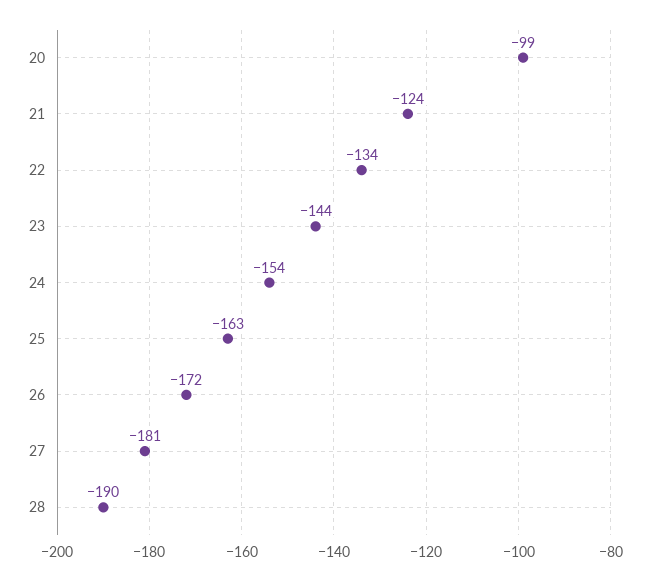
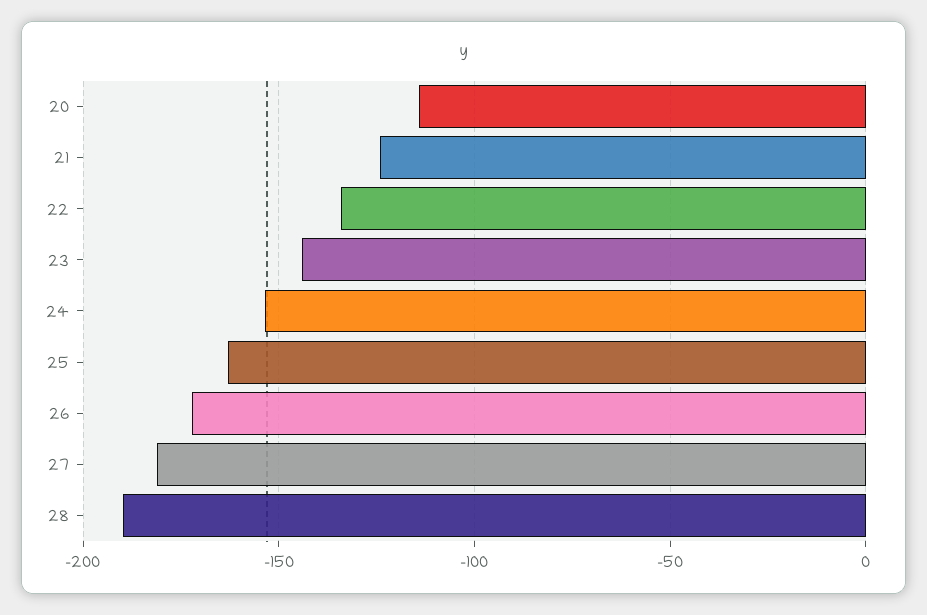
20: -99 -> -115

